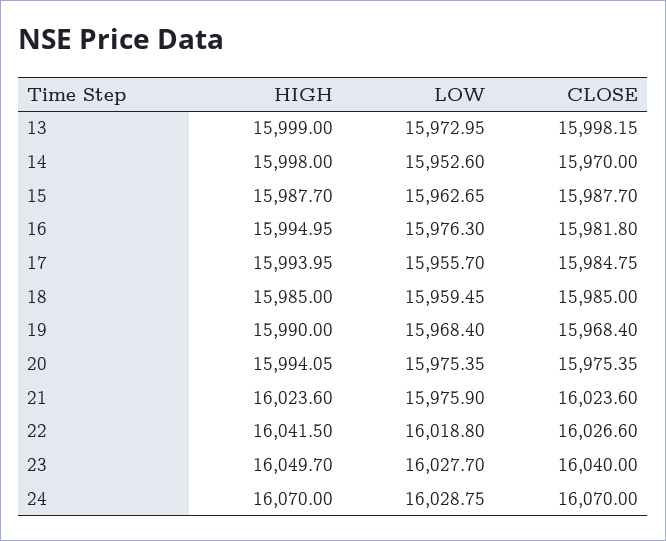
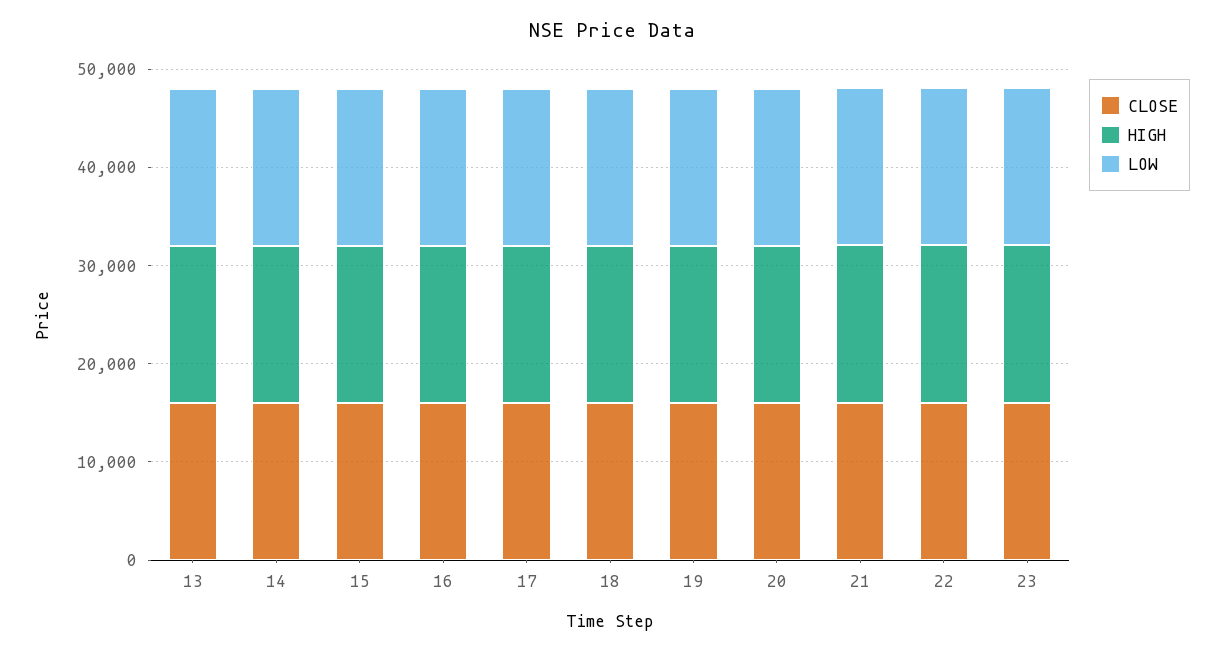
HIGH, 24: 16070 -> none
LOW, 24: 16028.75 -> none
CLOSE, 24: 16070 -> none

